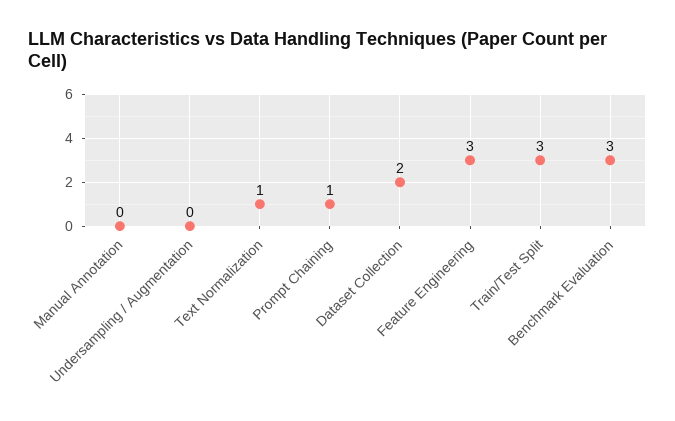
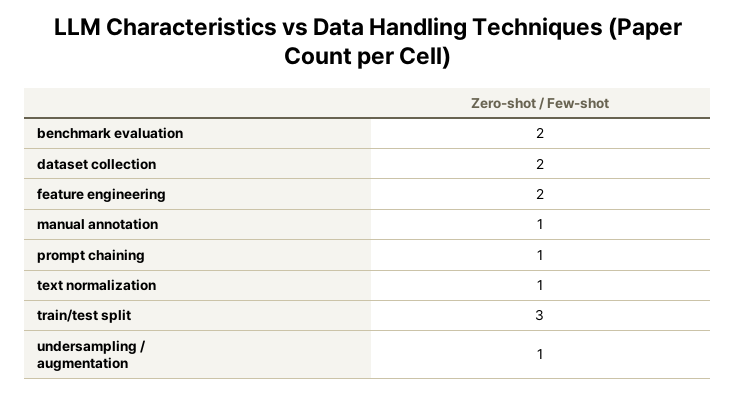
Manual Annotation: 0 -> 1
Undersampling / Augmentation: 0 -> 1
Feature Engineering: 3 -> 2
Benchmark Evaluation: 3 -> 2

